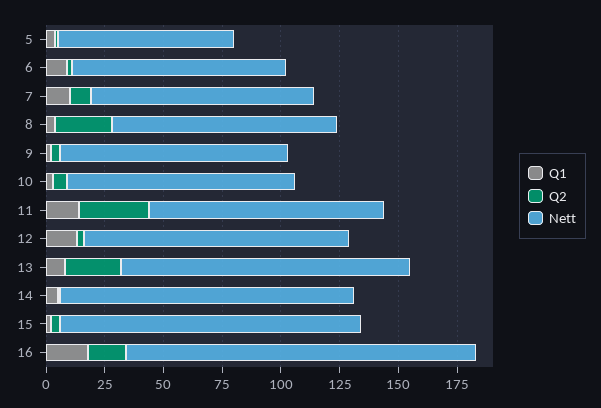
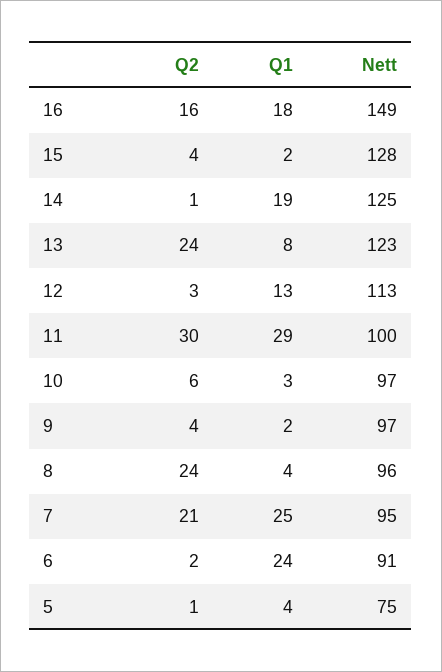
Q1, 6: 10 -> 24
Q1, 7: 10 -> 25
Q2, 7: 10 -> 21
Q1, 11: 15 -> 29
Q1, 14: 5 -> 19

